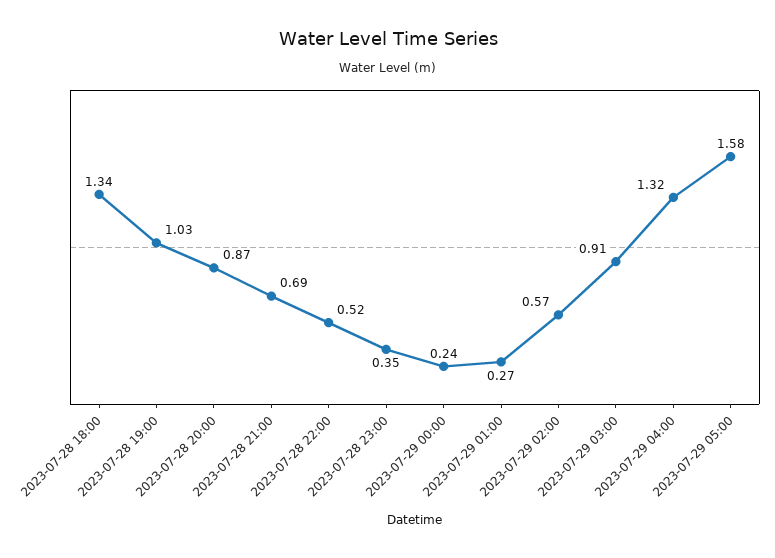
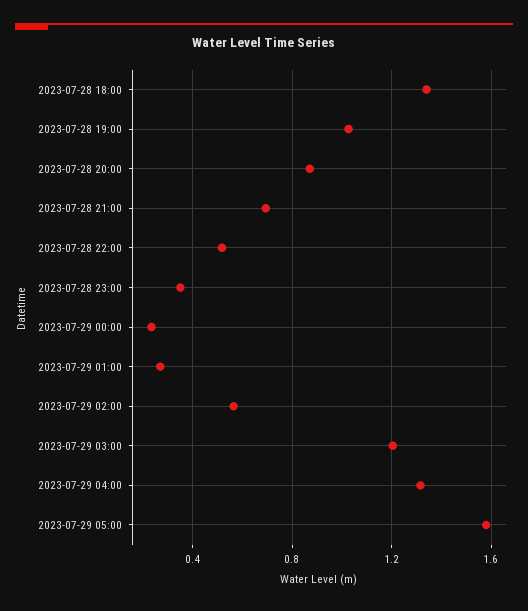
2023-07-29 03:00: 0.91 -> 1.2

